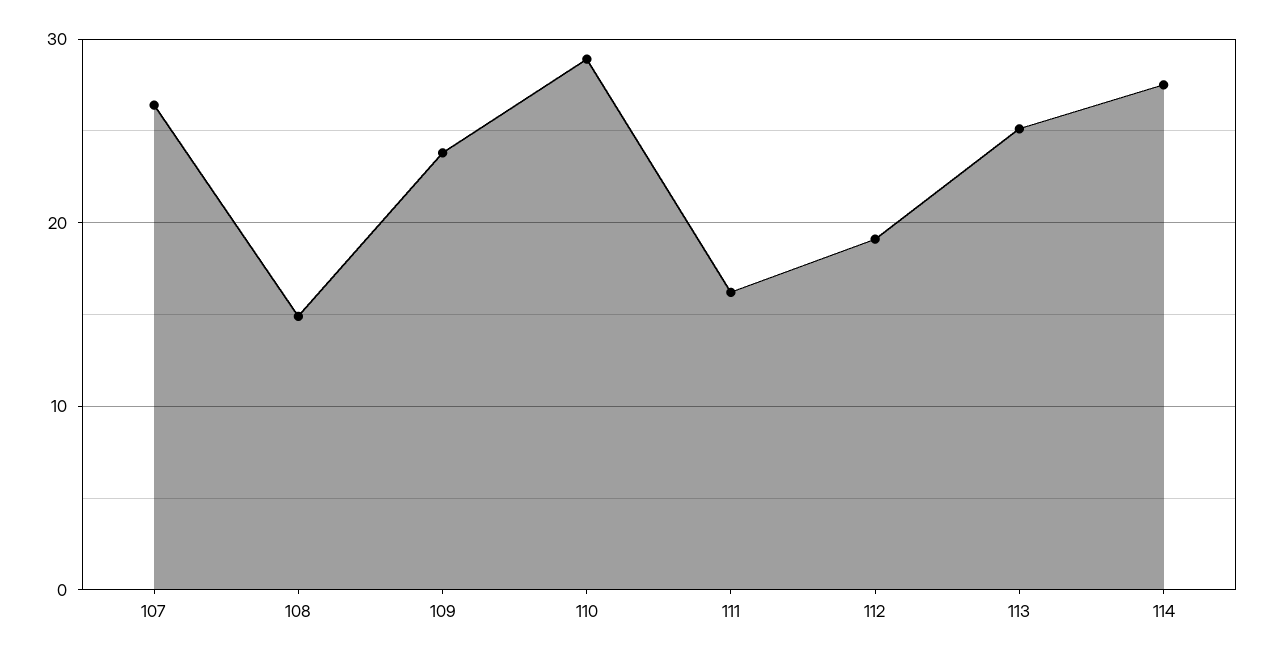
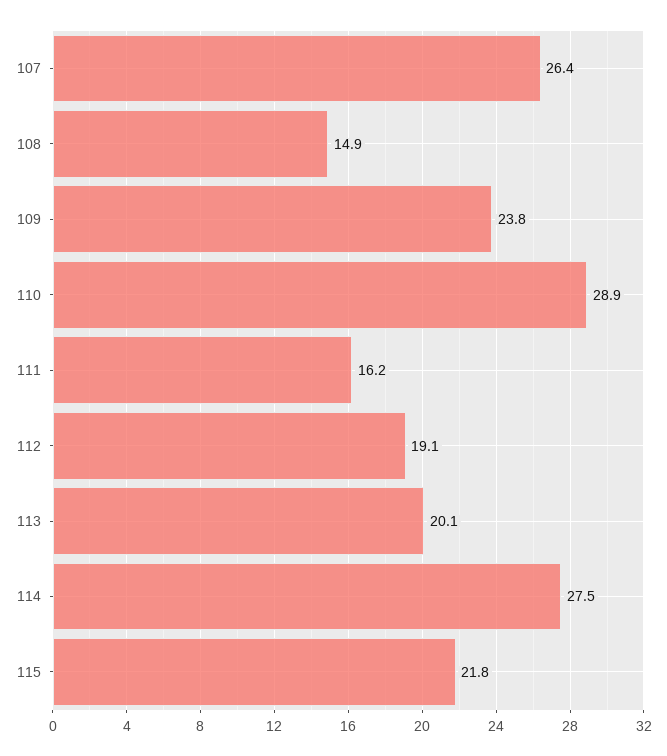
113: 25 -> 20.1
115: none -> 21.8

